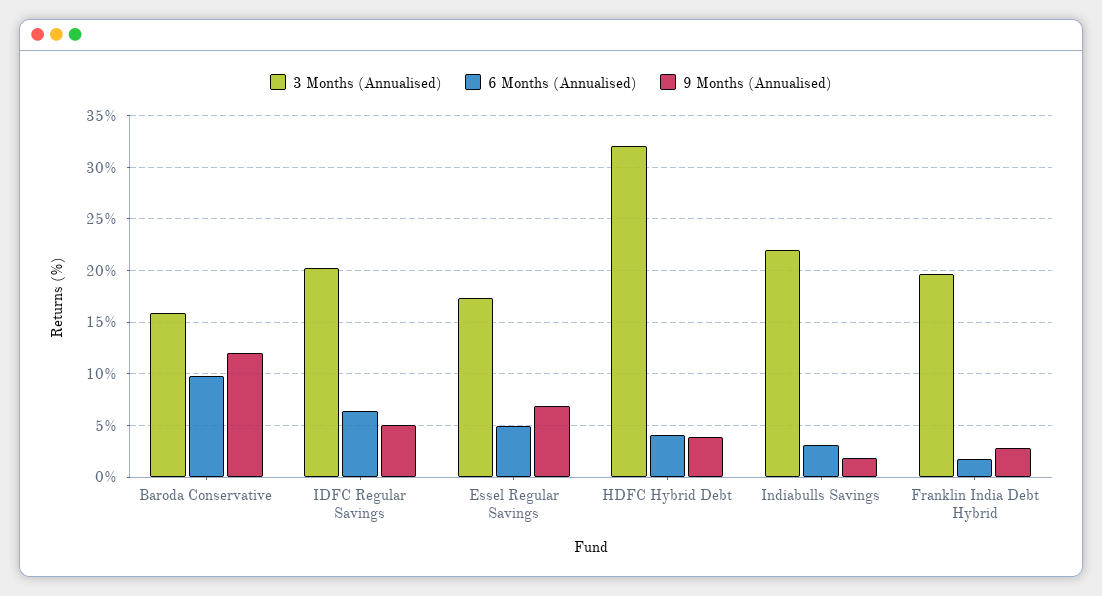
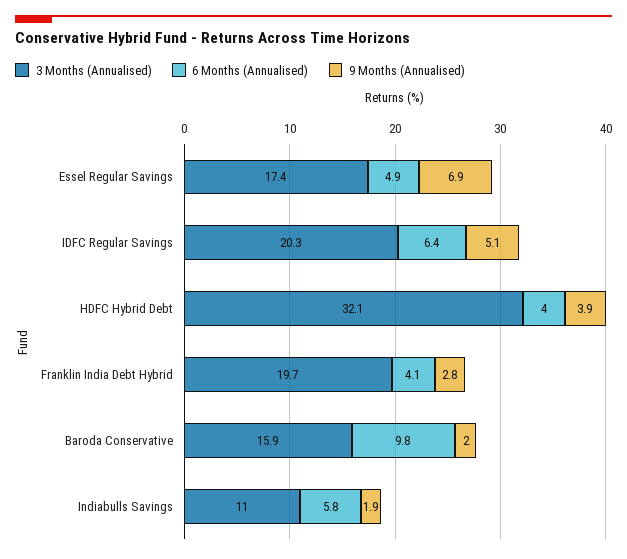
9 Months (Annualised), Baroda Conservative: 12 -> 2
3 Months (Annualised), Indiabulls Savings: 22 -> 11
6 Months (Annualised), Indiabulls Savings: 3 -> 5.8
6 Months (Annualised), Franklin India Debt Hybrid: 2 -> 4.1

